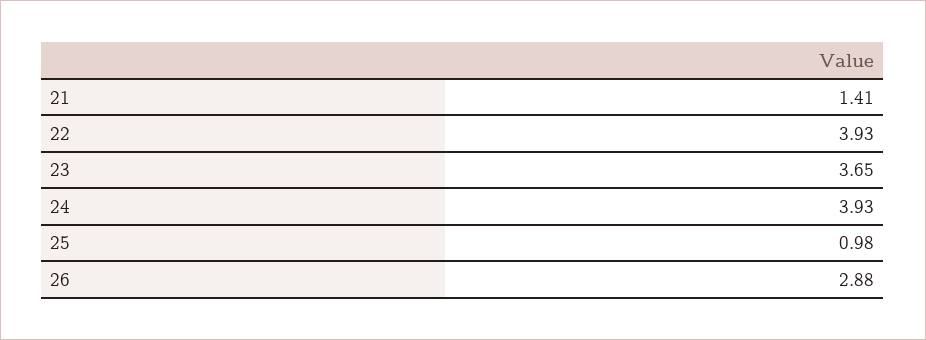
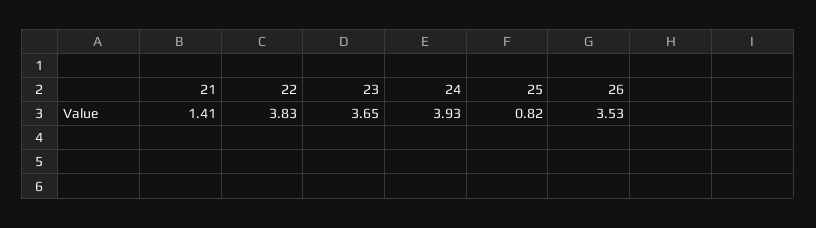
22: 3.93 -> 3.83
25: 0.98 -> 0.82
26: 2.88 -> 3.53

